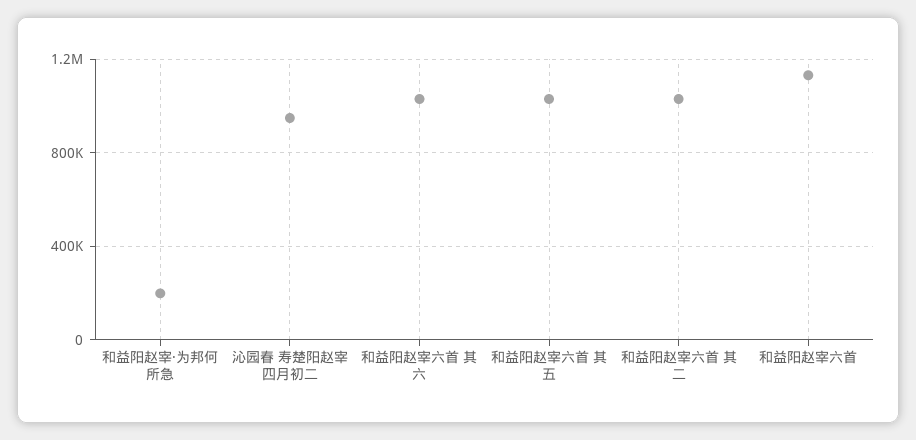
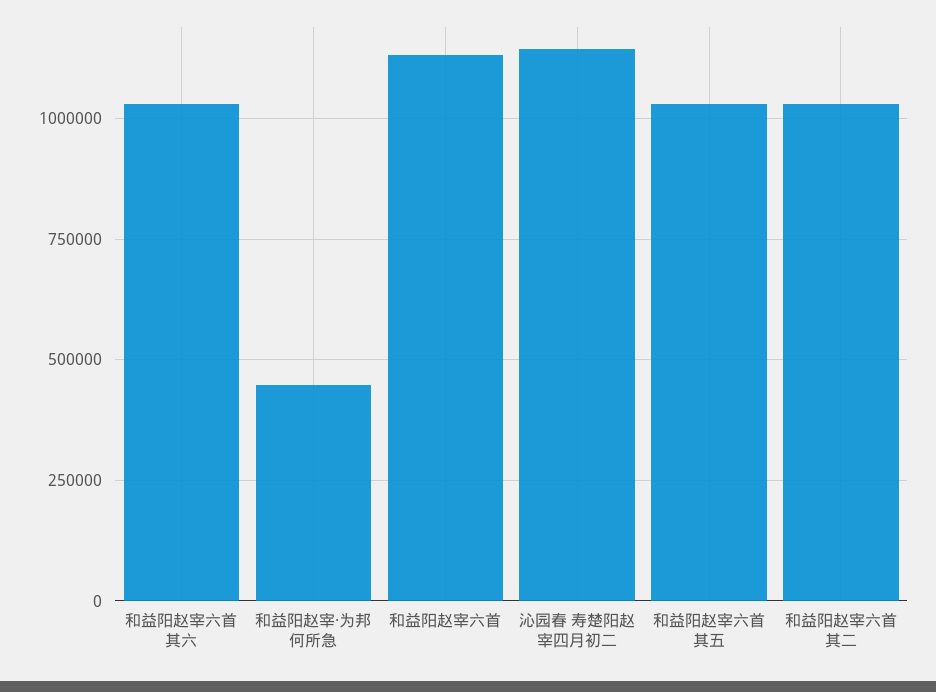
和益阳赵宰·为邦何所急: 200000 -> 450000
沁园春 寿楚阳赵宰四月初二: 950000 -> 1150000

